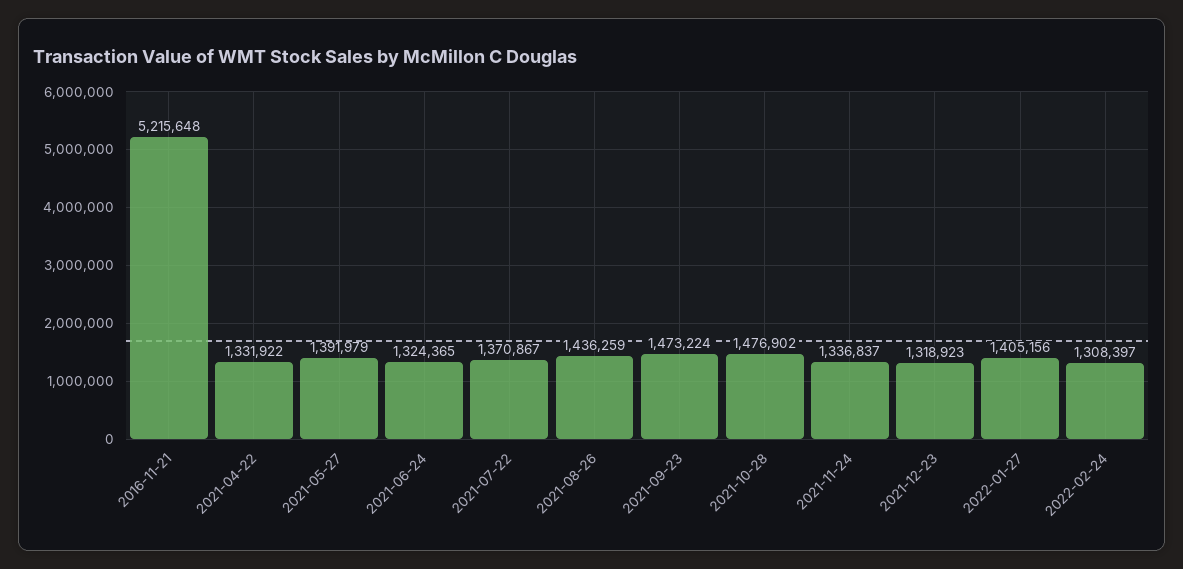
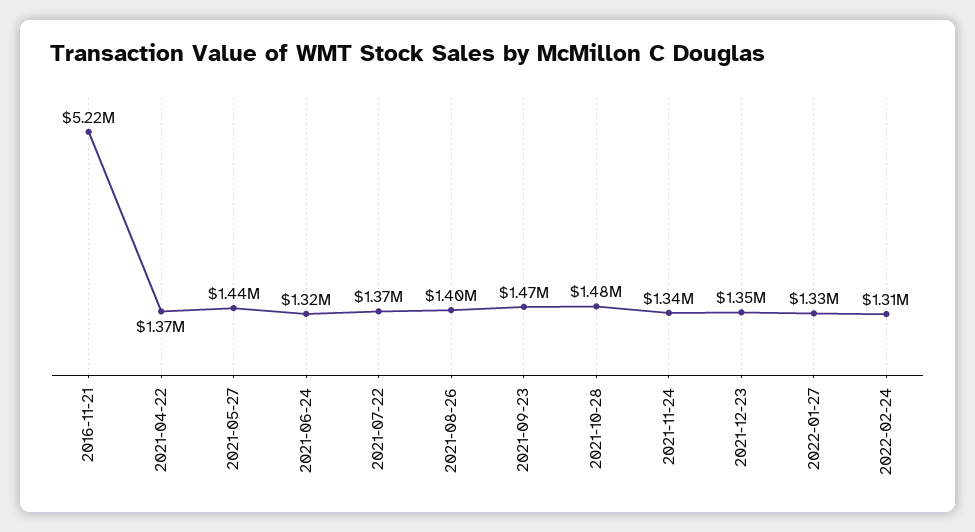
2021-04-22: 1331922 -> 1370000
2021-05-27: 1391979 -> 1440000
2021-08-26: 1436259 -> 1400000
2021-12-23: 1318923 -> 1350000
2022-01-27: 1405156 -> 1330000

